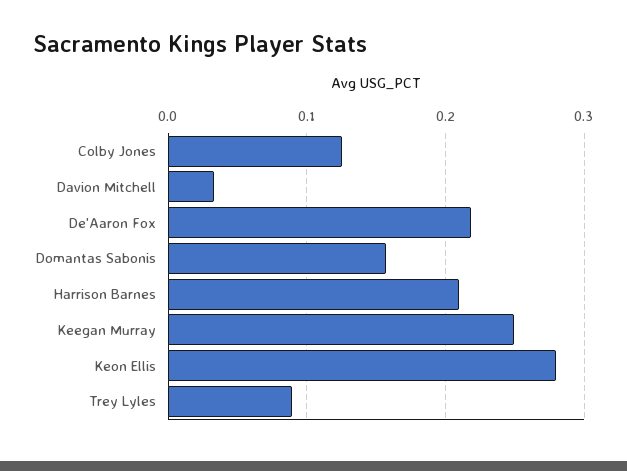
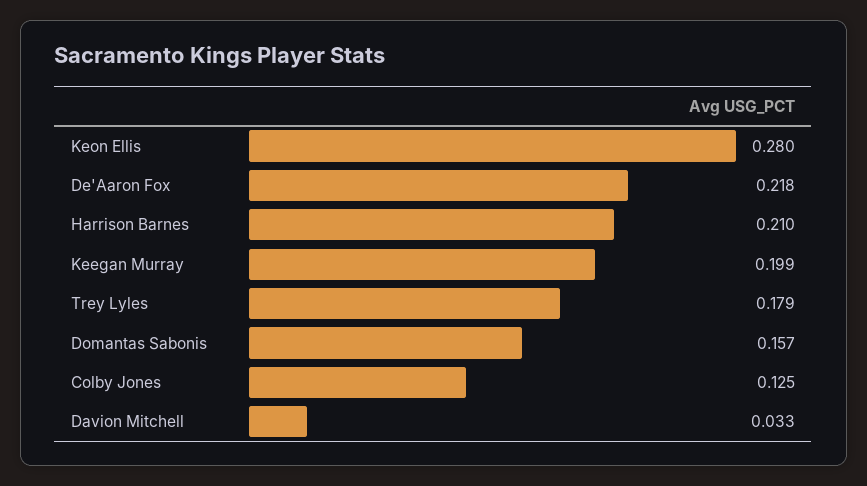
Keegan Murray: 0.25 -> 0.199
Trey Lyles: 0.09 -> 0.179

